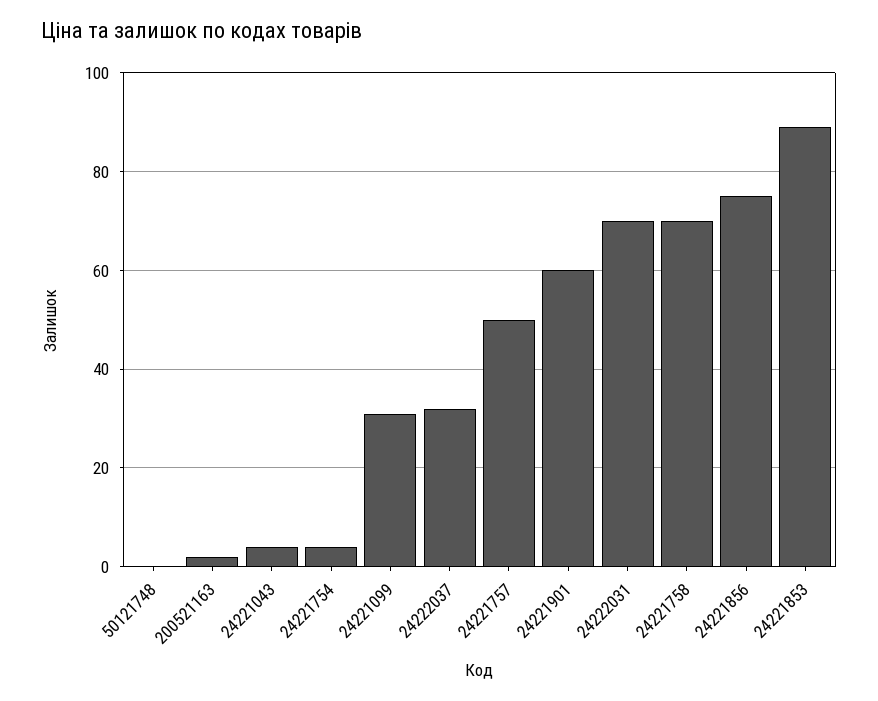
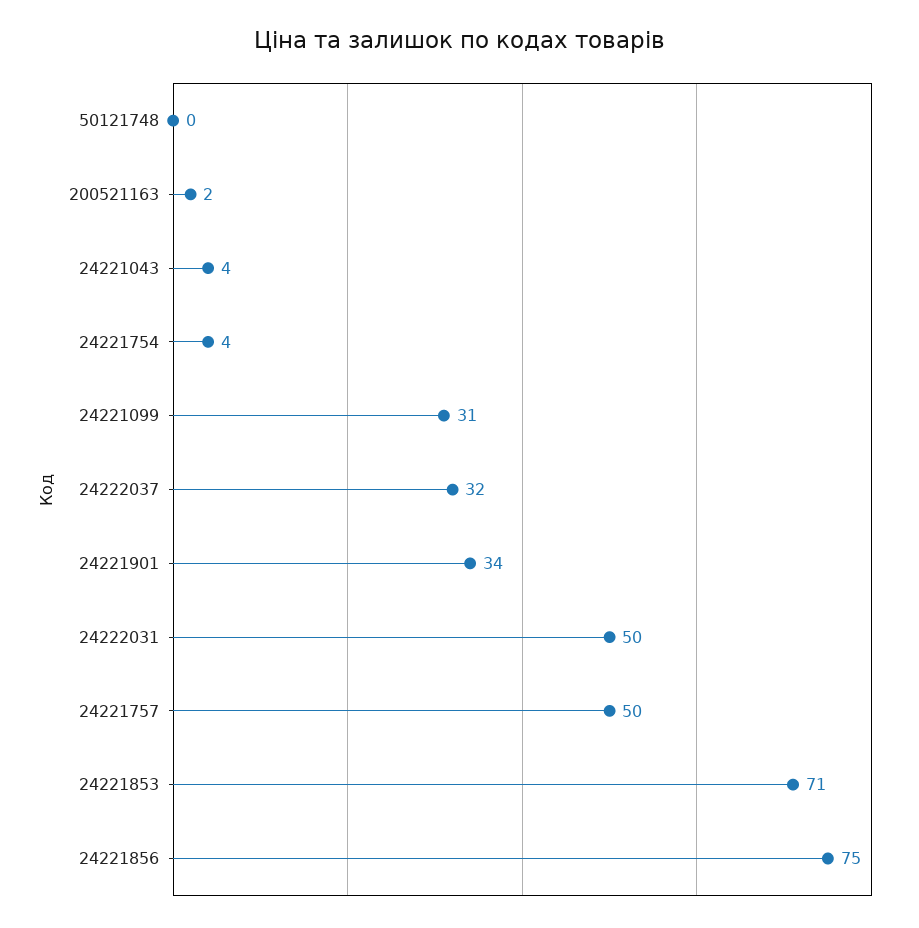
24221901: 60 -> 34
24222031: 70 -> 50
24221758: 70 -> none
24221853: 90 -> 71

